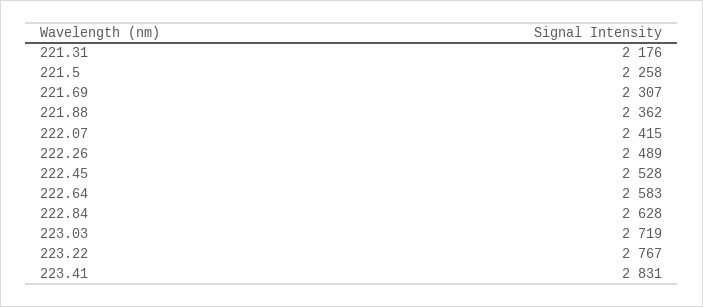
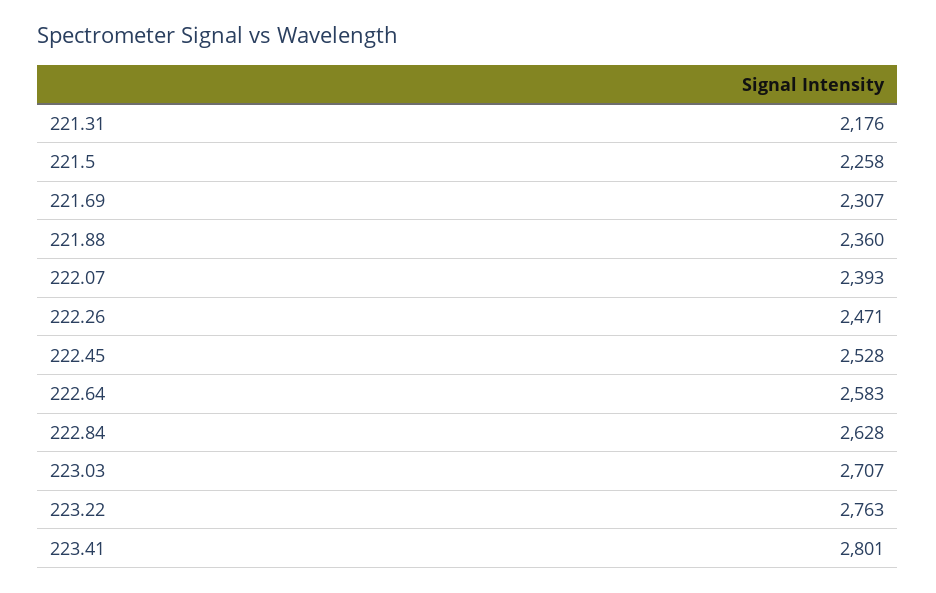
221.88: 2362 -> 2360
222.07: 2415 -> 2393
222.26: 2489 -> 2471
223.03: 2719 -> 2707
223.22: 2767 -> 2763
223.41: 2831 -> 2801

